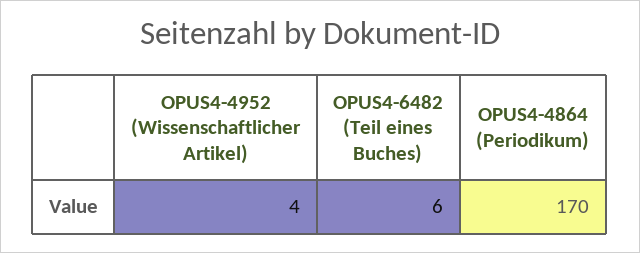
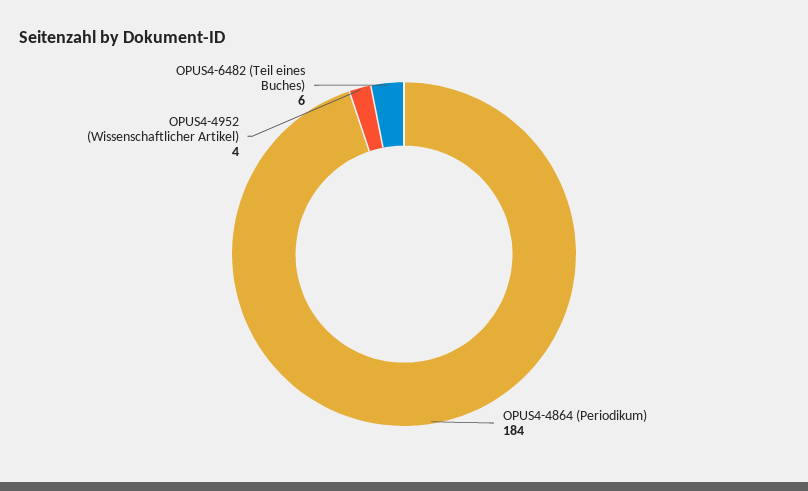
OPUS4-4864 (Periodikum): 170 -> 184

